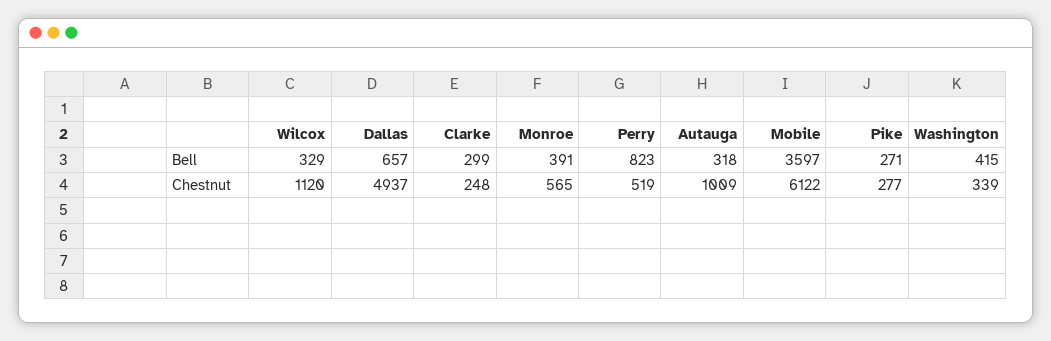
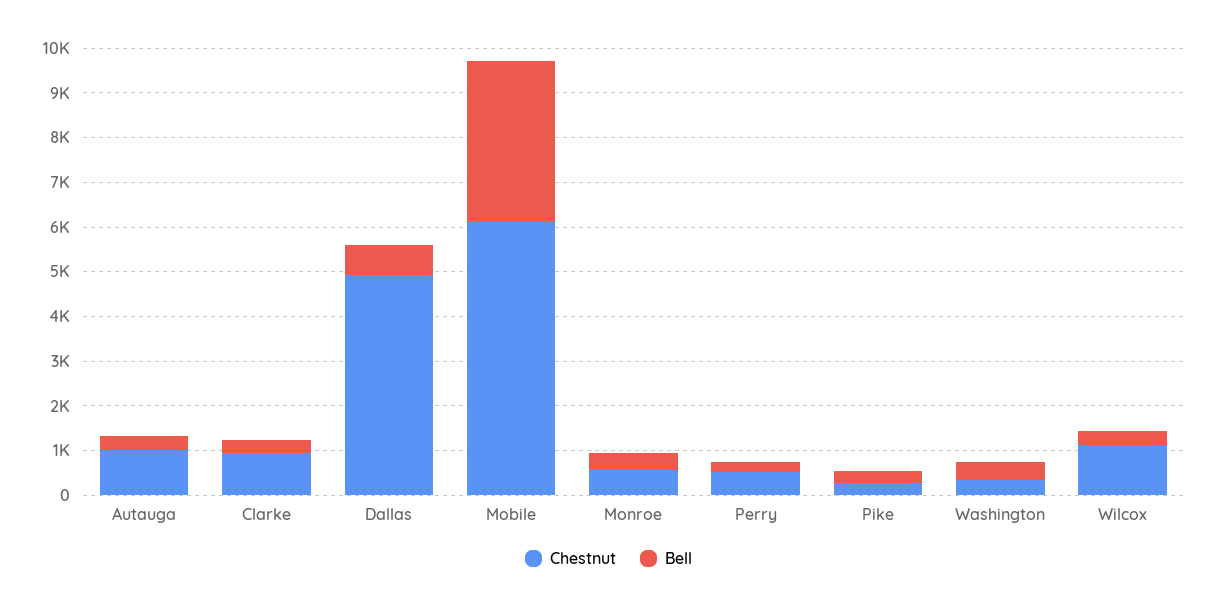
Bell, Perry: 823 -> 200
Chestnut, Clarke: 248 -> 1000

